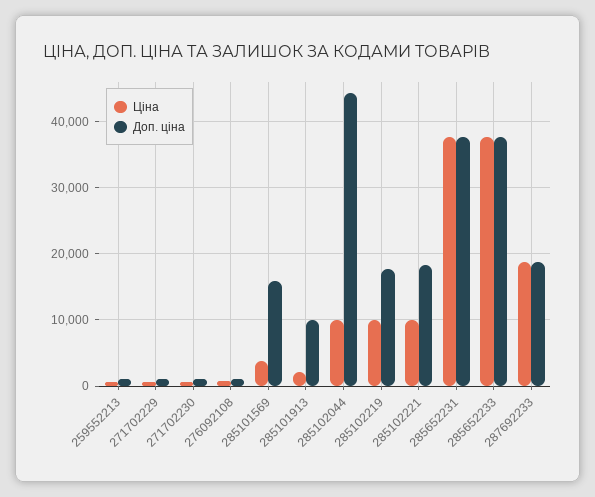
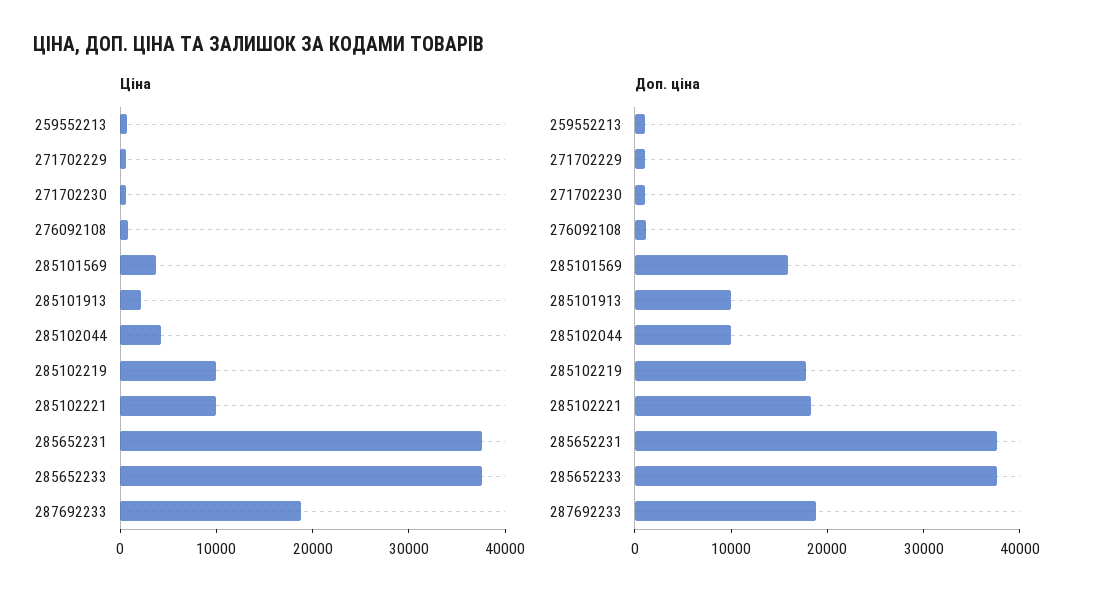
Ціна, 285102044: 10000 -> 4000
Доп. ціна, 285102044: 44000 -> 10000

